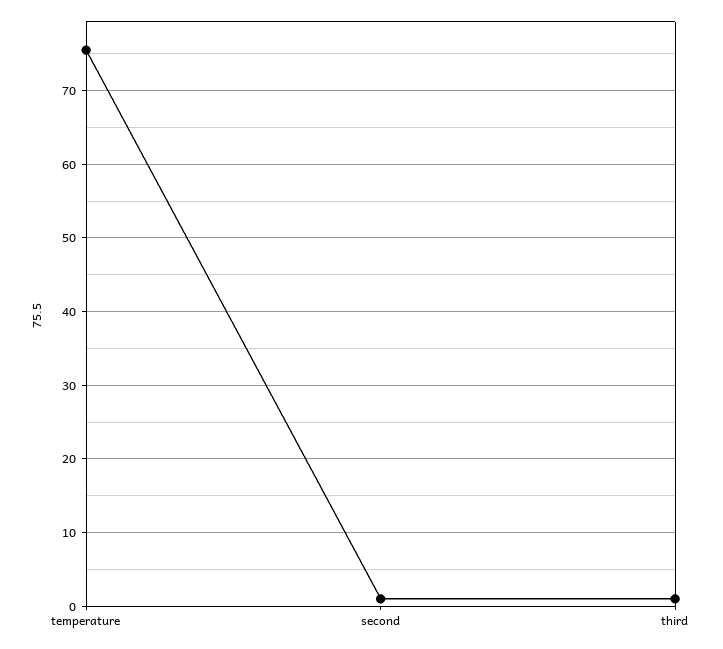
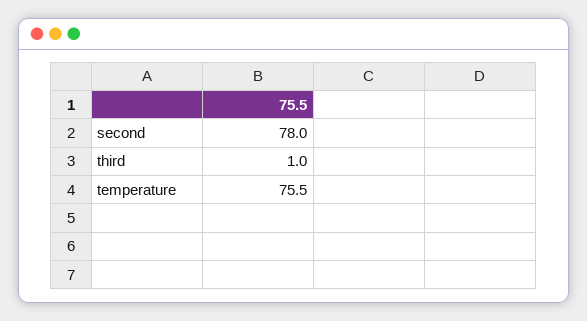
second: 1 -> 78

